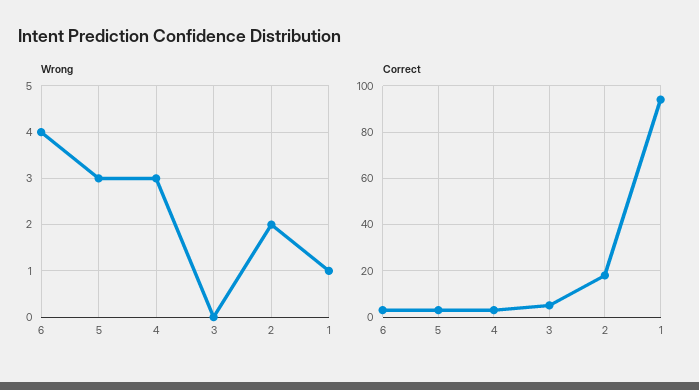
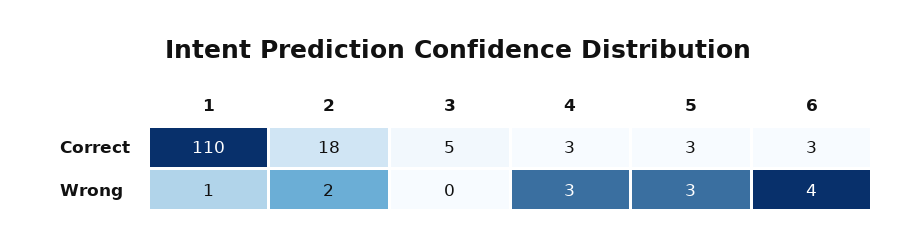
Correct, 1: 95 -> 110

